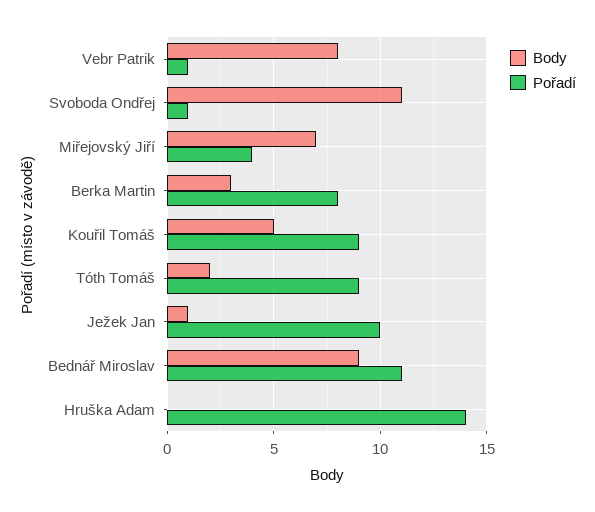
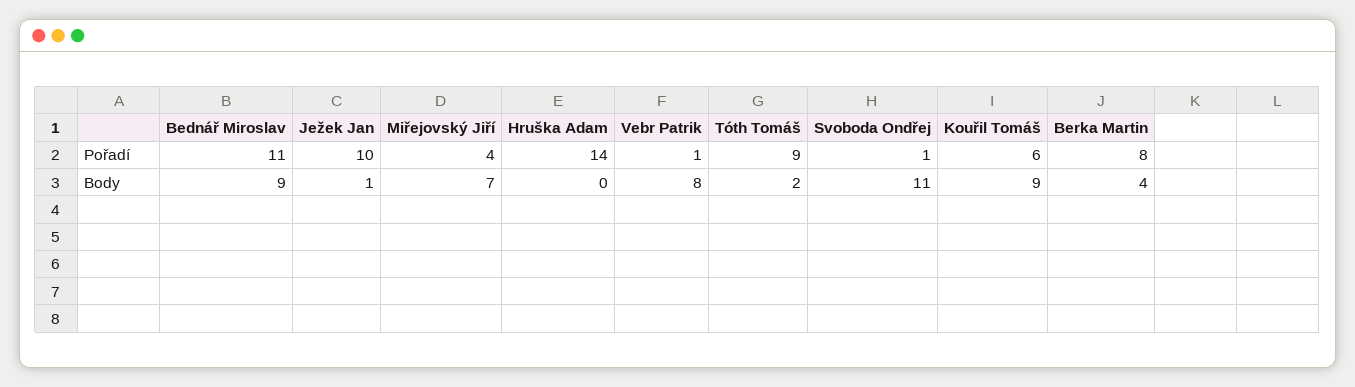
Body, Berka Martin: 3 -> 4
Body, Kouřil Tomáš: 5 -> 9
Pořadí, Kouřil Tomáš: 9 -> 6

